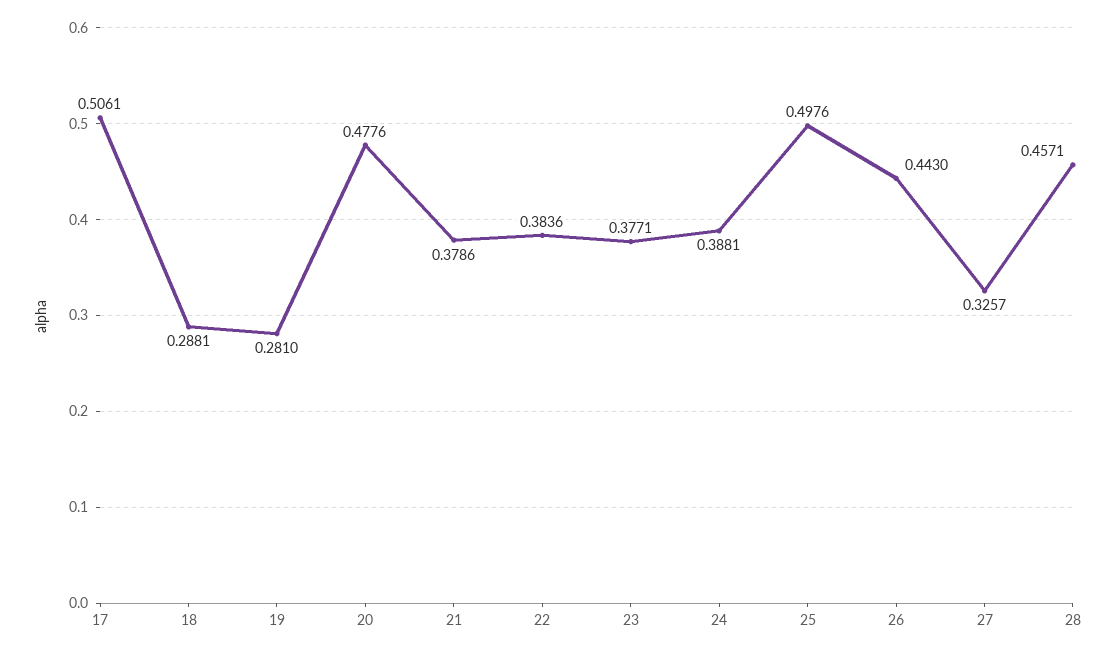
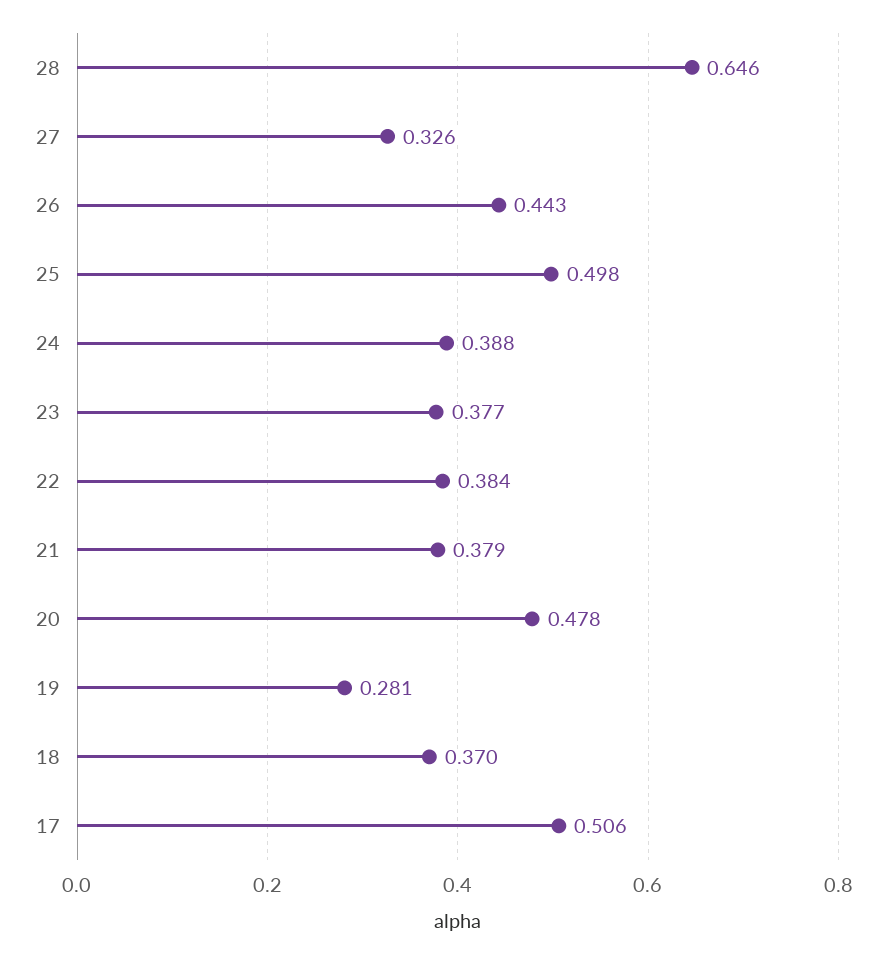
18: 0.2881 -> 0.37
28: 0.4571 -> 0.646

